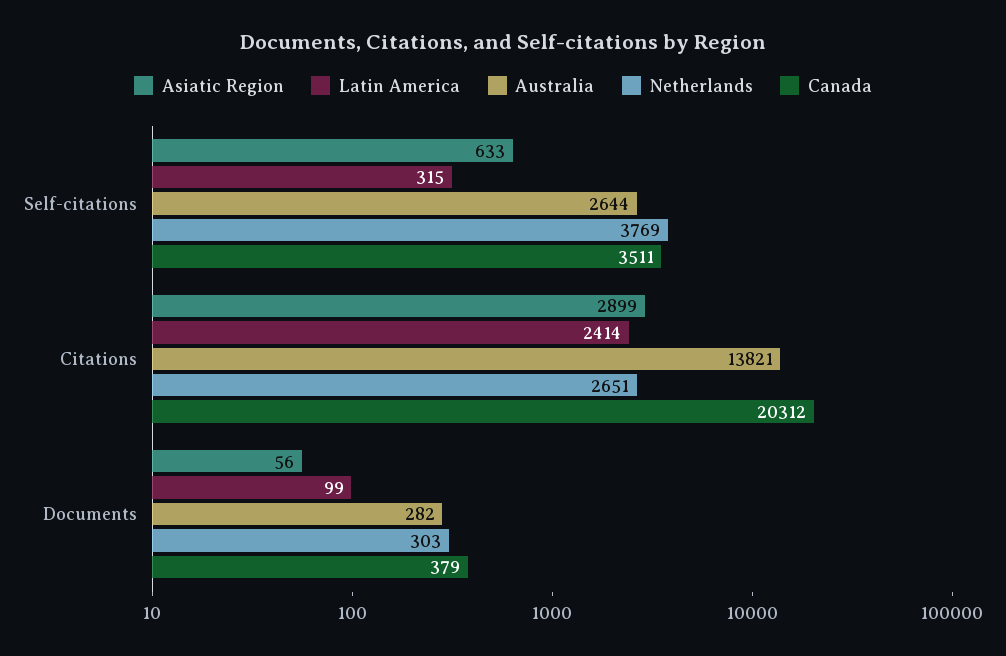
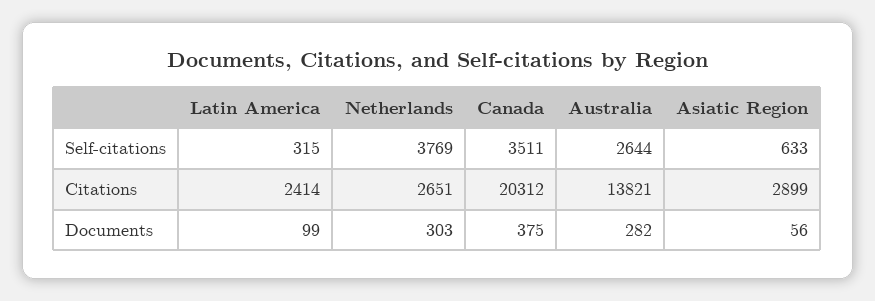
Canada, Documents: 379 -> 375

